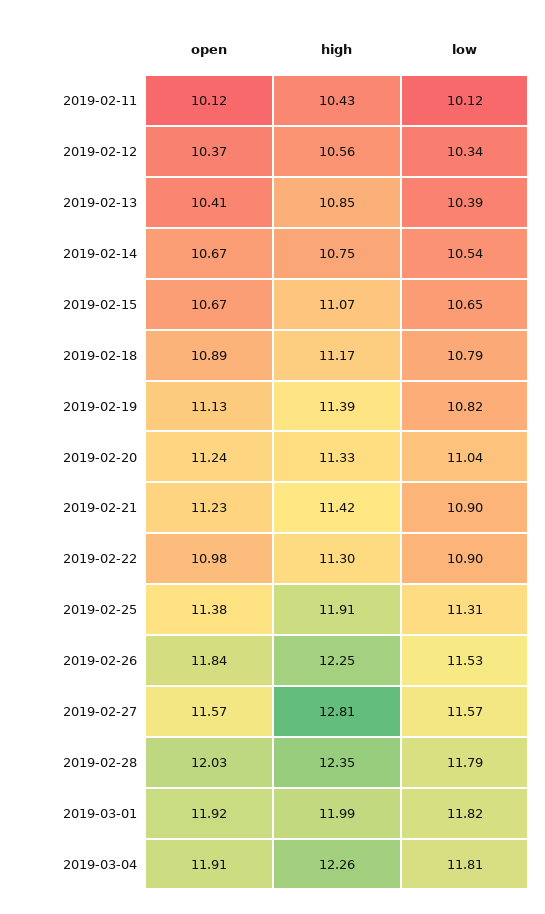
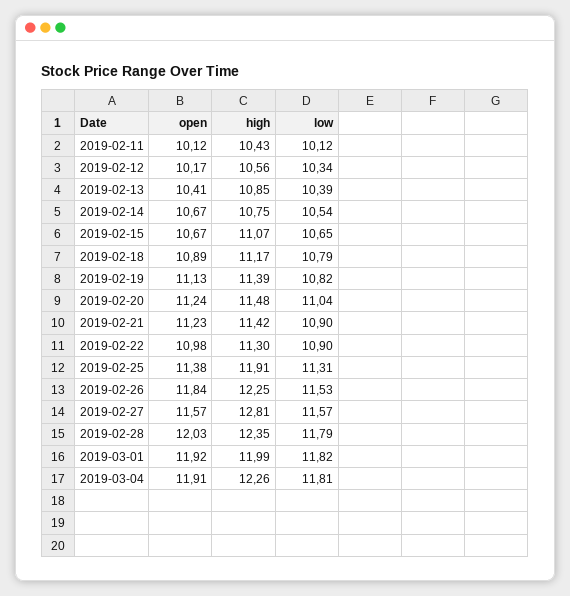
open, 2019-02-12: 10.37 -> 10.17
high, 2019-02-20: 11.33 -> 11.48

